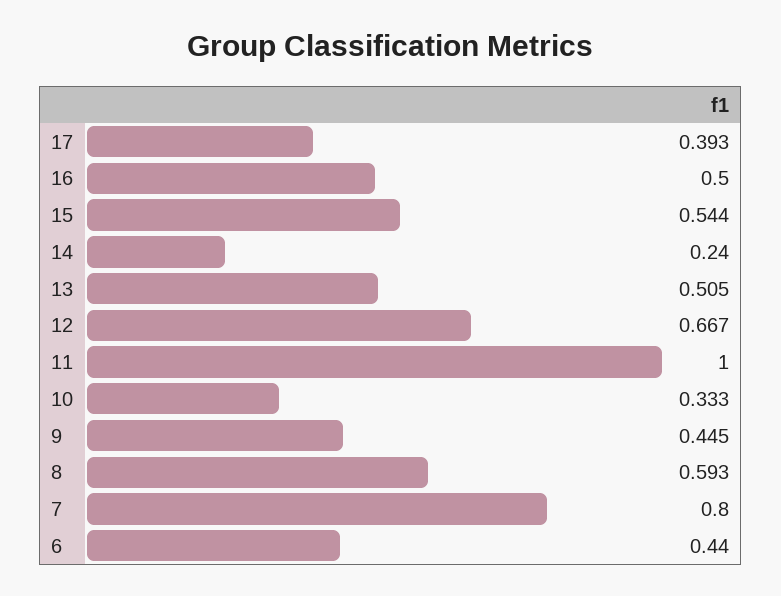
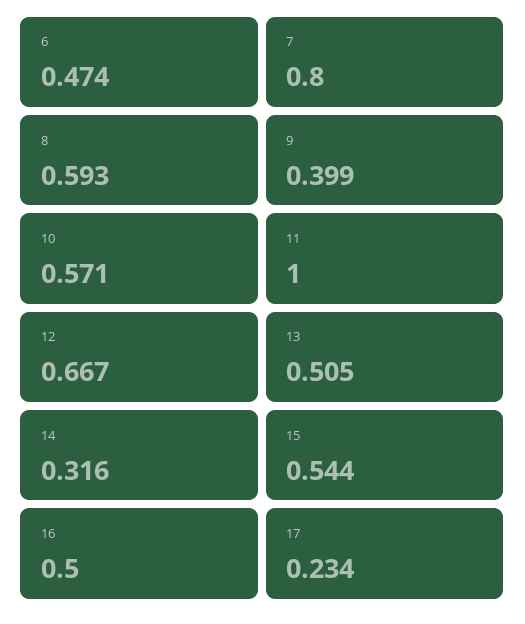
17: 0.393 -> 0.234
14: 0.24 -> 0.316
10: 0.333 -> 0.571
9: 0.445 -> 0.399
6: 0.44 -> 0.474

